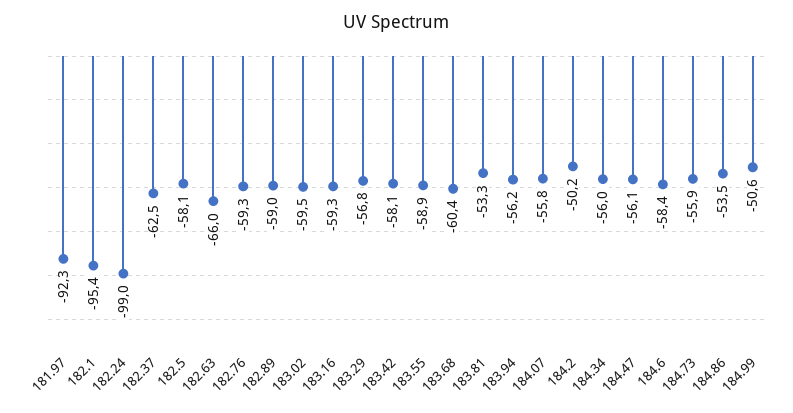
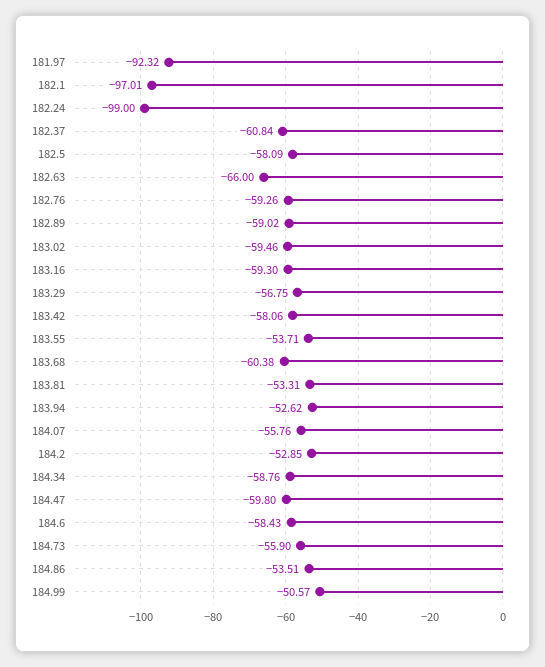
182.1: -95.4 -> -97.01
182.37: -62.5 -> -60.84
183.55: -58.9 -> -53.71
183.94: -56.2 -> -52.62
184.2: -50.2 -> -52.85
184.34: -56 -> -58.76
184.47: -56.1 -> -59.8

